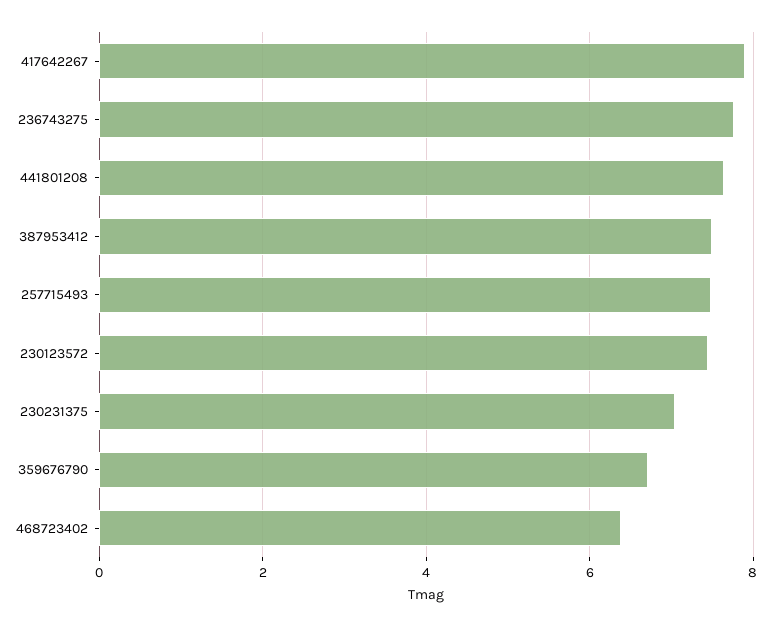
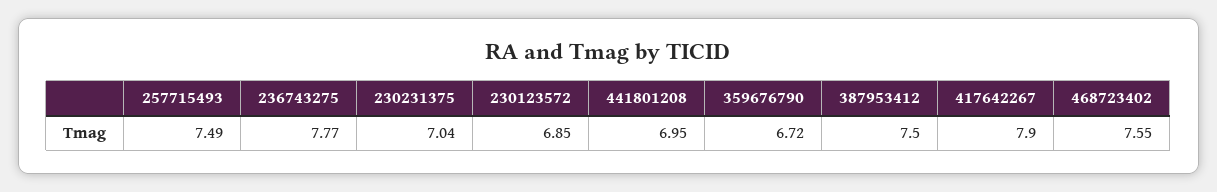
441801208: 7.6 -> 6.95
230123572: 7.4 -> 6.85
468723402: 6.4 -> 7.55

